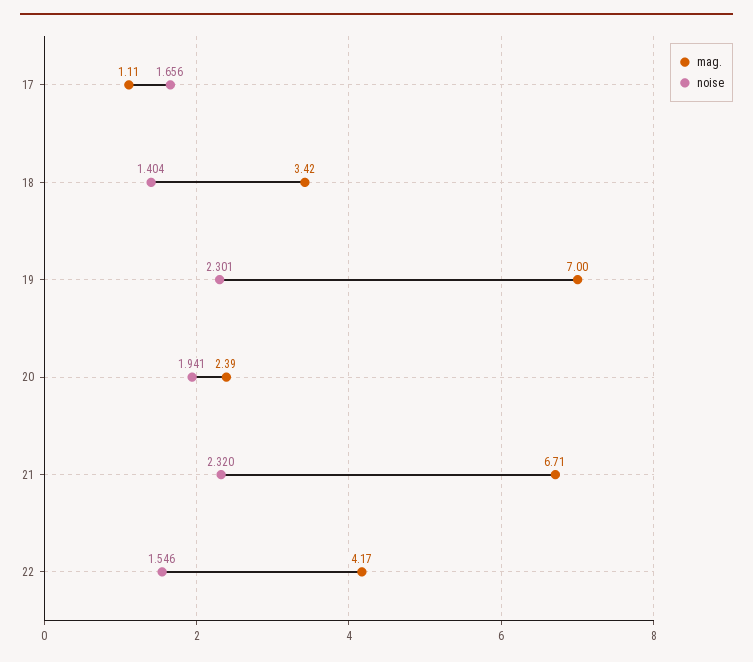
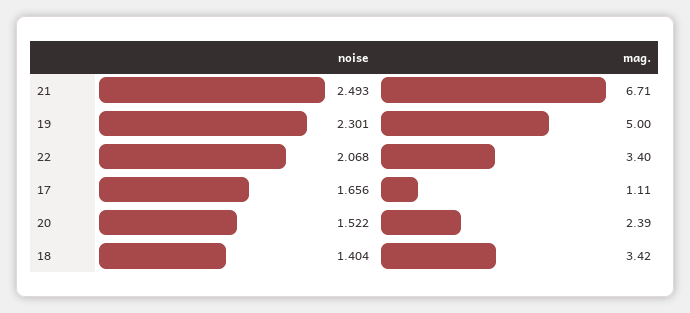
mag., 19: 7 -> 5
noise, 20: 1.941 -> 1.522
noise, 21: 2.32 -> 2.493
mag., 22: 4.17 -> 3.4
noise, 22: 1.546 -> 2.068

